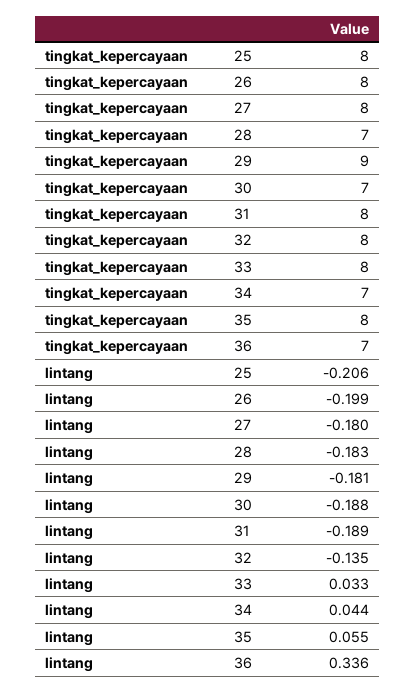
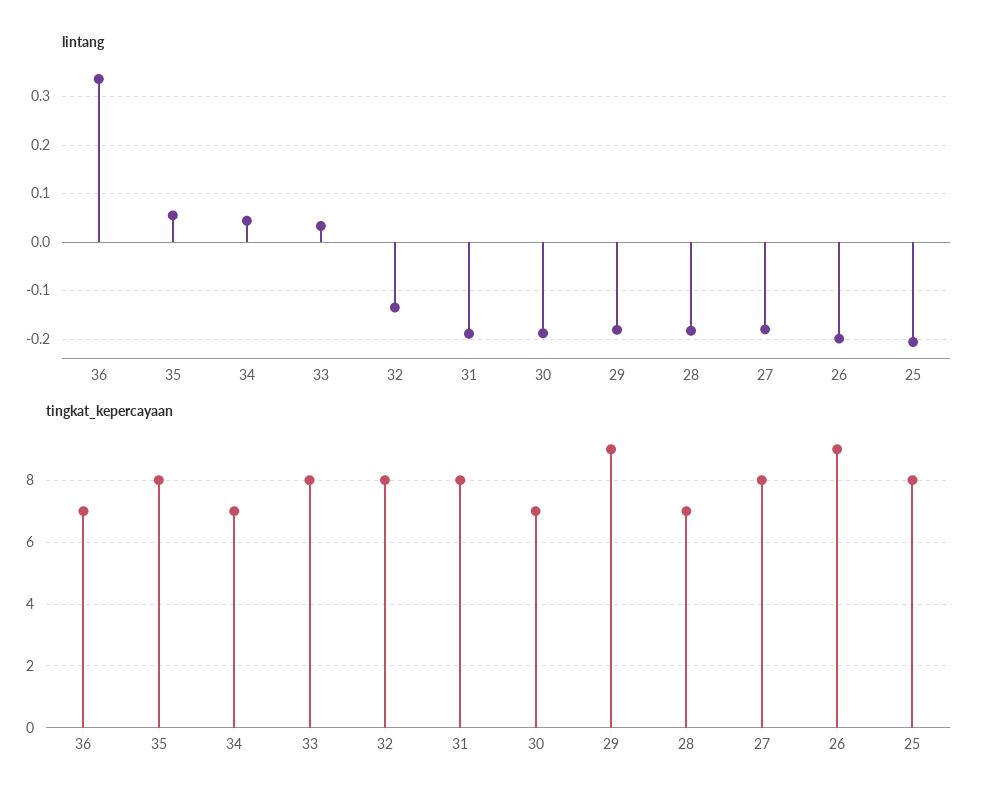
tingkat_kepercayaan, 26: 8 -> 9

